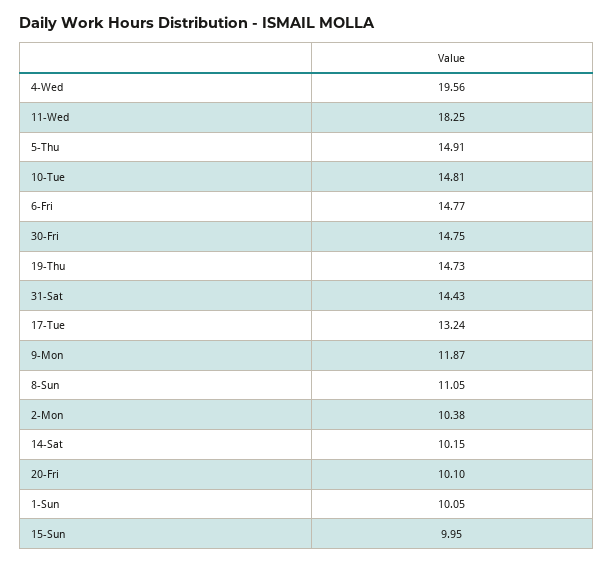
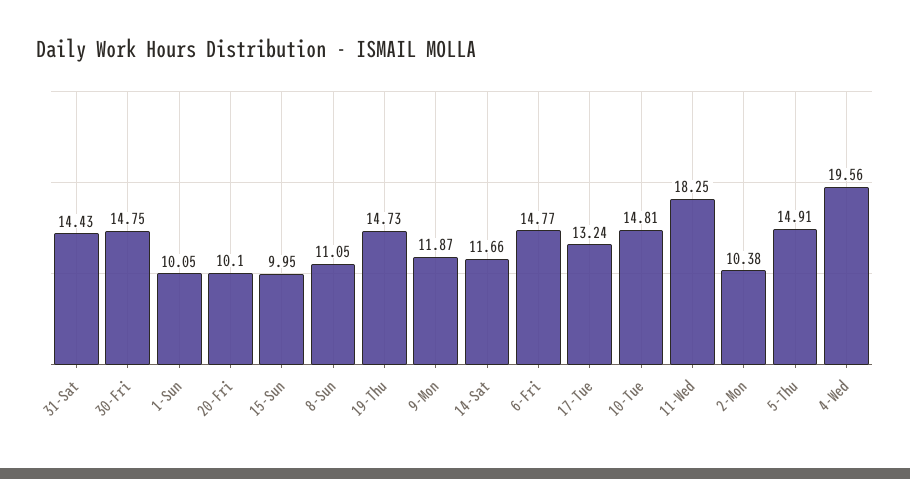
14-Sat: 10.15 -> 11.66

